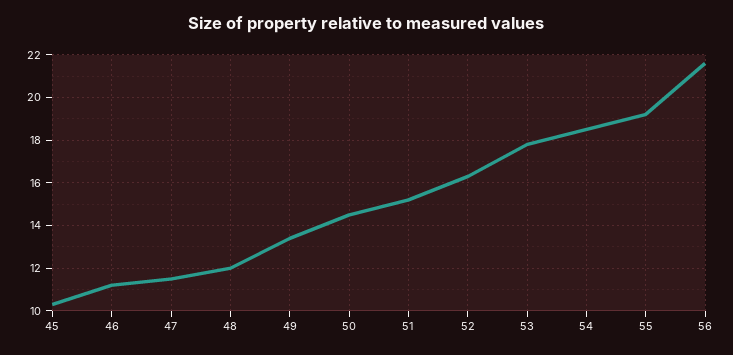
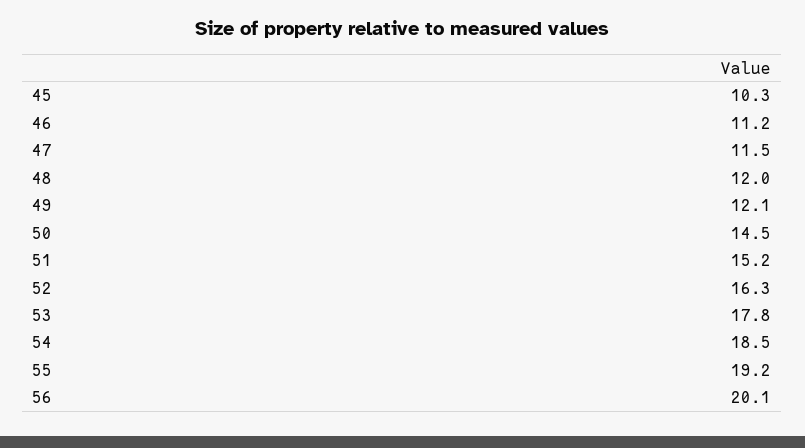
49: 13.5 -> 12.1
56: 21.5 -> 20.1

